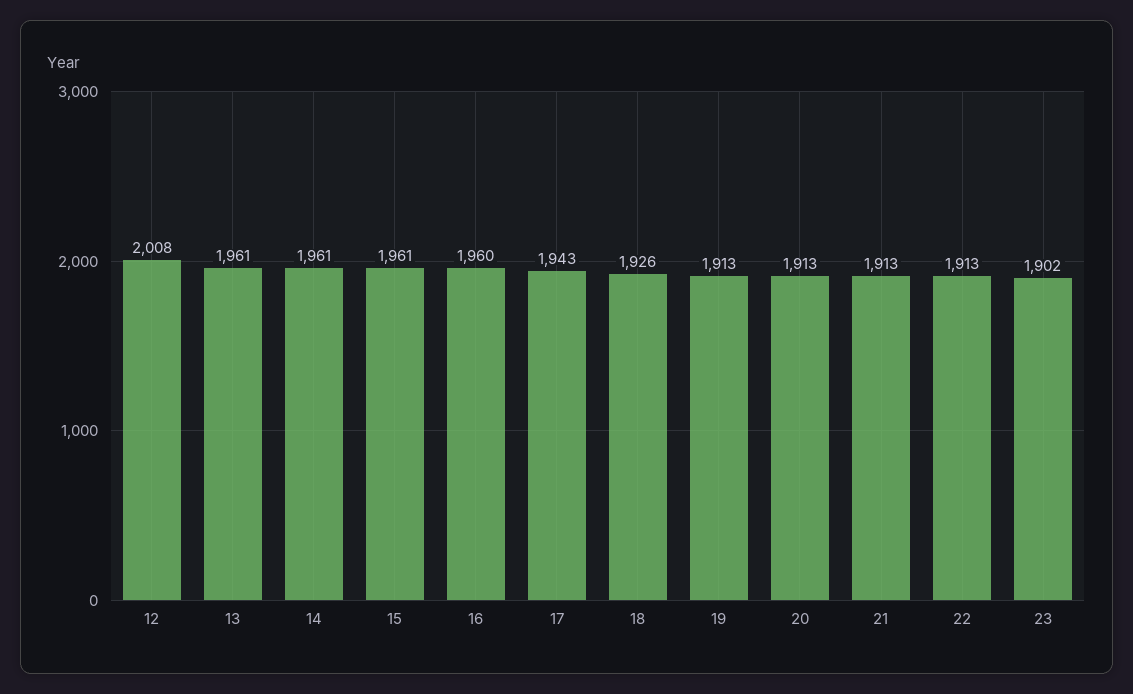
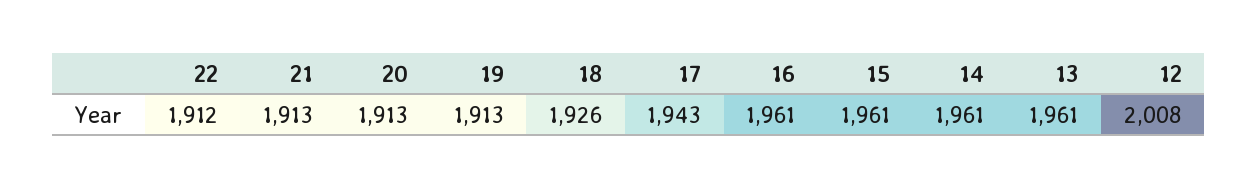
16: 1960 -> 1961
22: 1913 -> 1912
23: 1902 -> none

